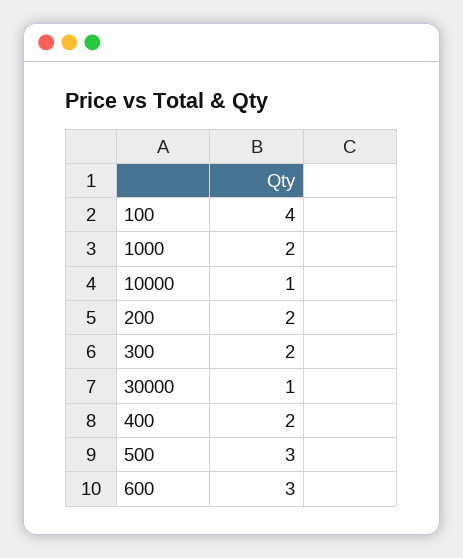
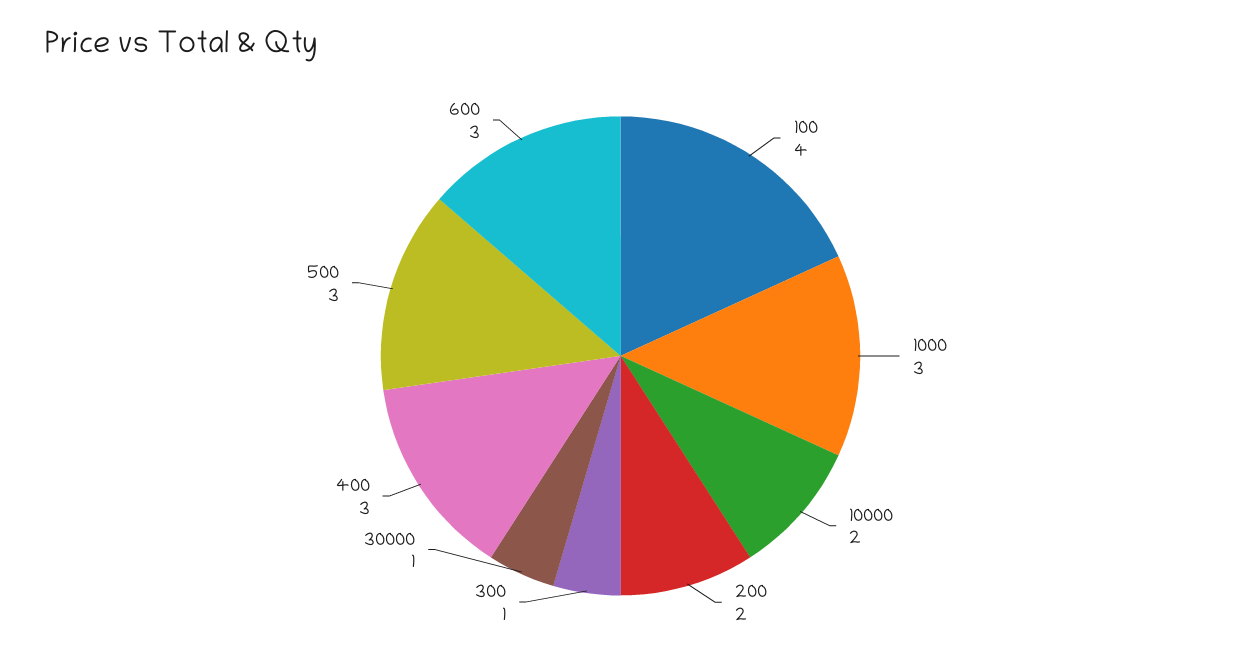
1000: 2 -> 3
10000: 1 -> 2
300: 2 -> 1
400: 2 -> 3

